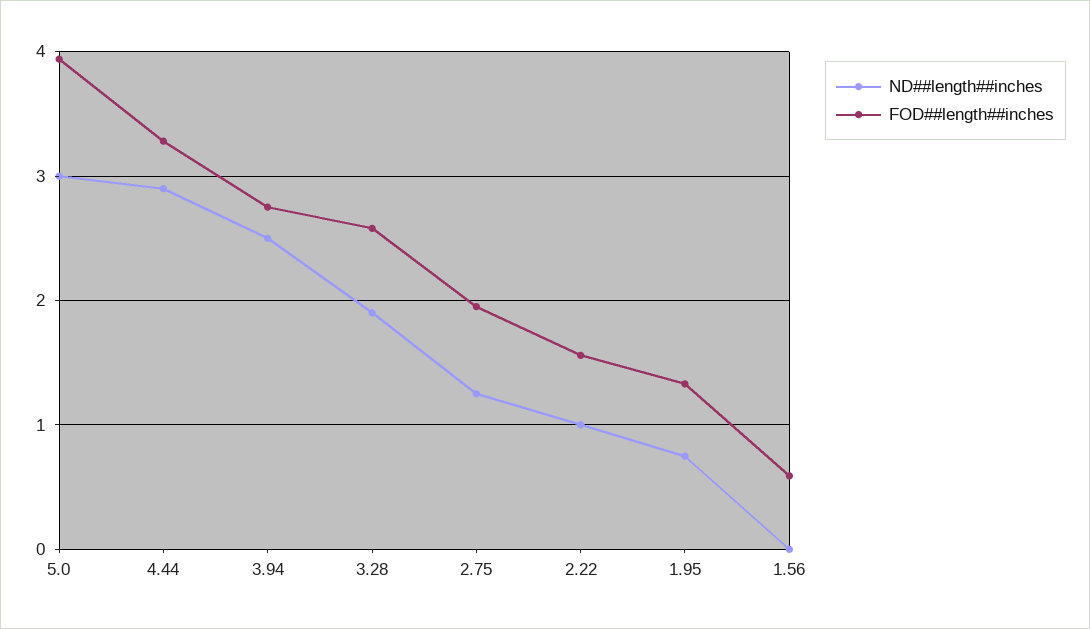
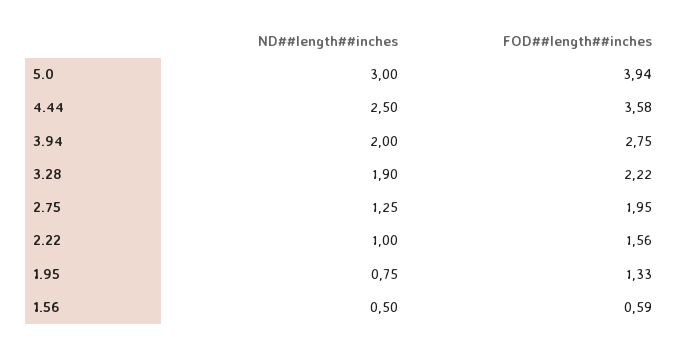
ND##length##inches, 4.44: 2.9 -> 2.5
FOD##length##inches, 4.44: 3.3 -> 3.58
ND##length##inches, 3.94: 2.5 -> 2
FOD##length##inches, 3.28: 2.6 -> 2.22
ND##length##inches, 1.56: 0 -> 0.5

